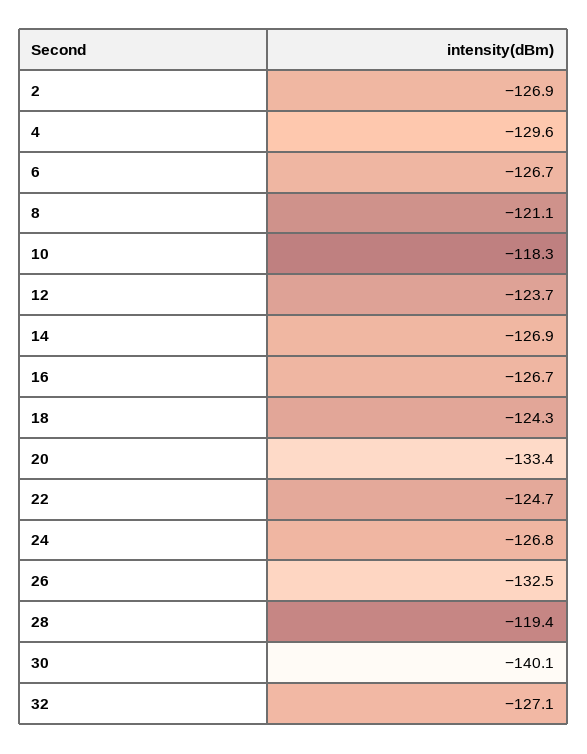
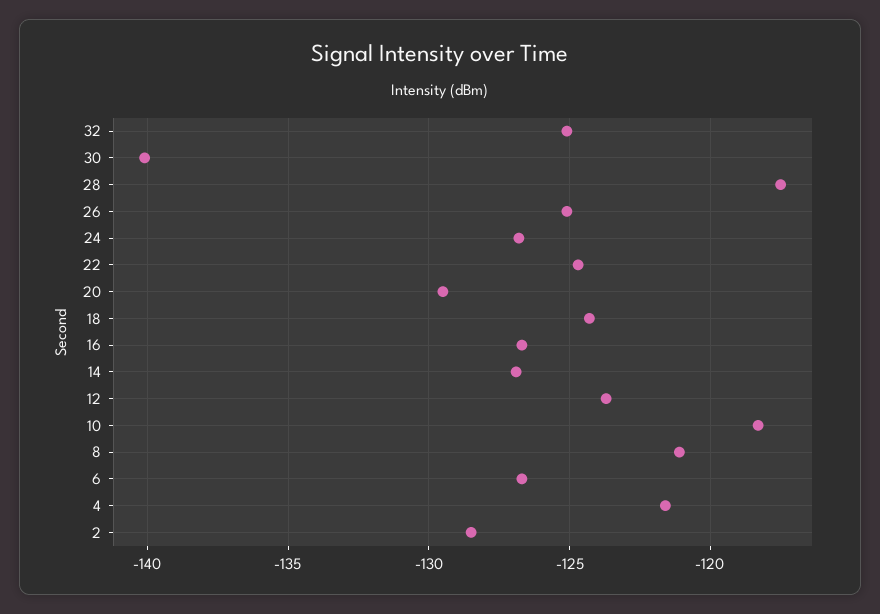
2: -126.9 -> -128.5
4: -129.6 -> -121.5
20: -133.4 -> -129.5
26: -132.5 -> -125
28: -119.4 -> -117.5
32: -127.1 -> -125

